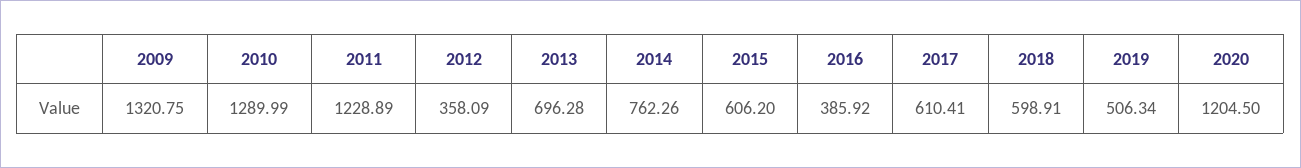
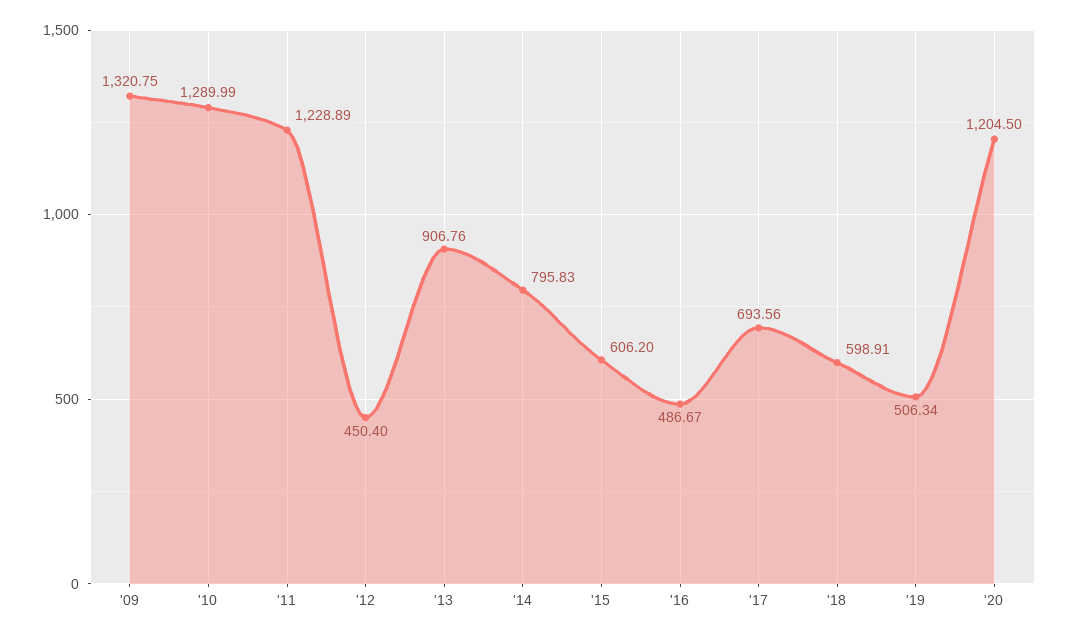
2012: 358.09 -> 450.4
2013: 696.28 -> 906.76
2014: 762.26 -> 795.83
2016: 385.92 -> 486.67
2017: 610.41 -> 693.56

